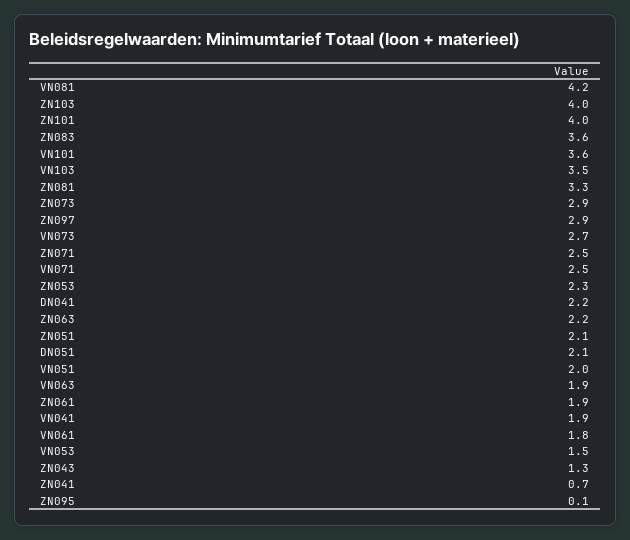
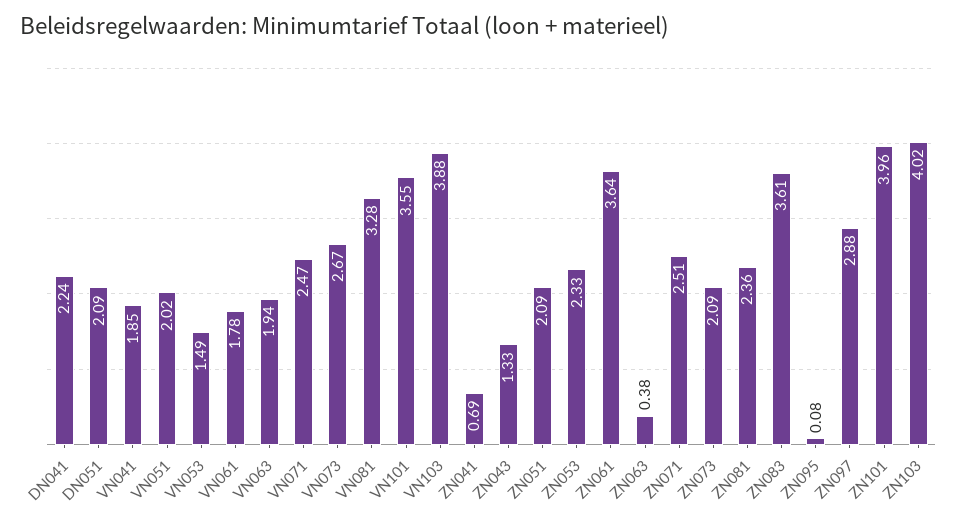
VN081: 4.2 -> 3.28
VN103: 3.5 -> 3.88
ZN081: 3.3 -> 2.36
ZN073: 2.9 -> 2.09
ZN063: 2.2 -> 0.38
ZN061: 1.9 -> 3.64

